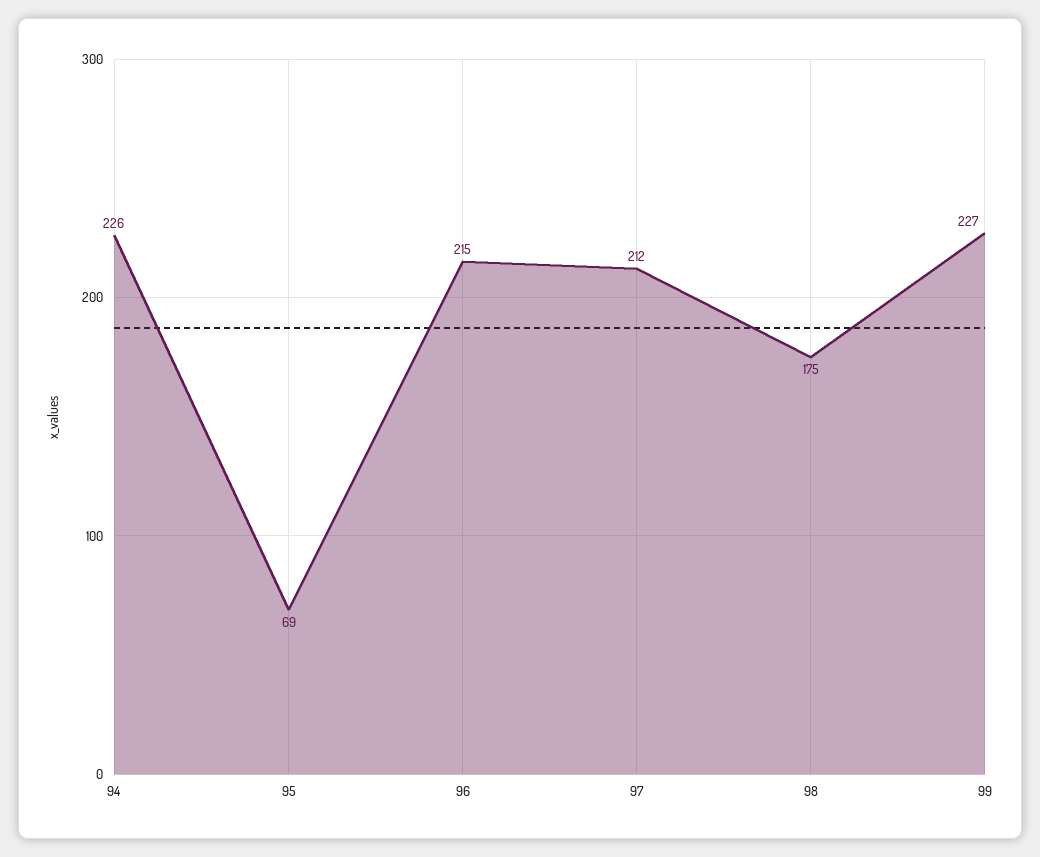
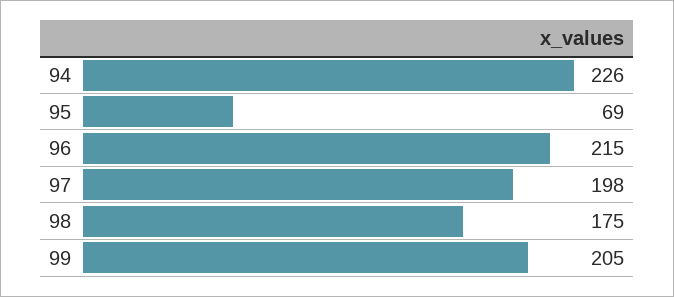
97: 212 -> 198
99: 227 -> 205

